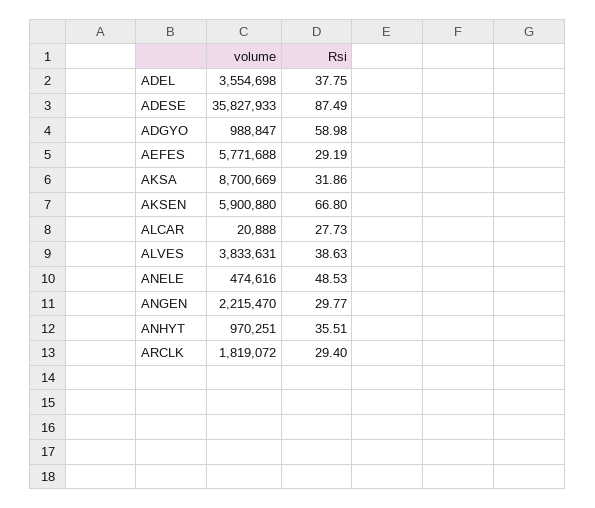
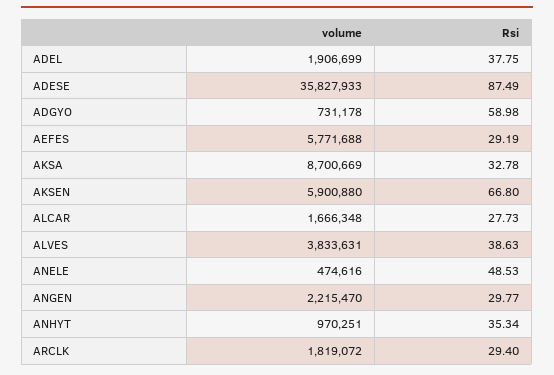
volume, ADEL: 3554698 -> 1906699
volume, ADGYO: 988847 -> 731178
Rsi, AKSA: 31.86 -> 32.78
volume, ALCAR: 20888 -> 1666348
Rsi, ANHYT: 35.51 -> 35.34

